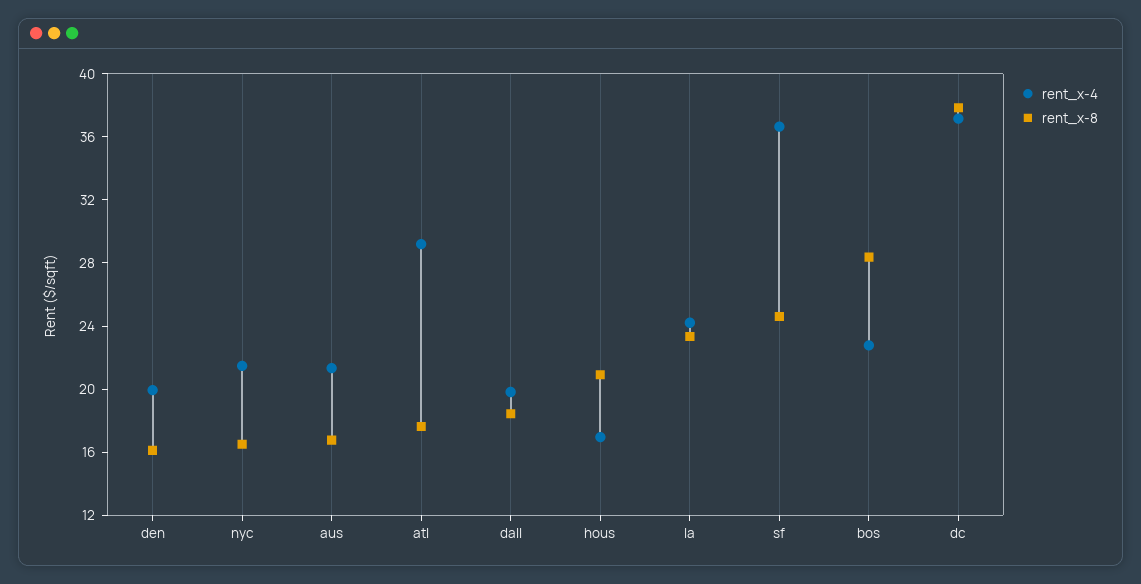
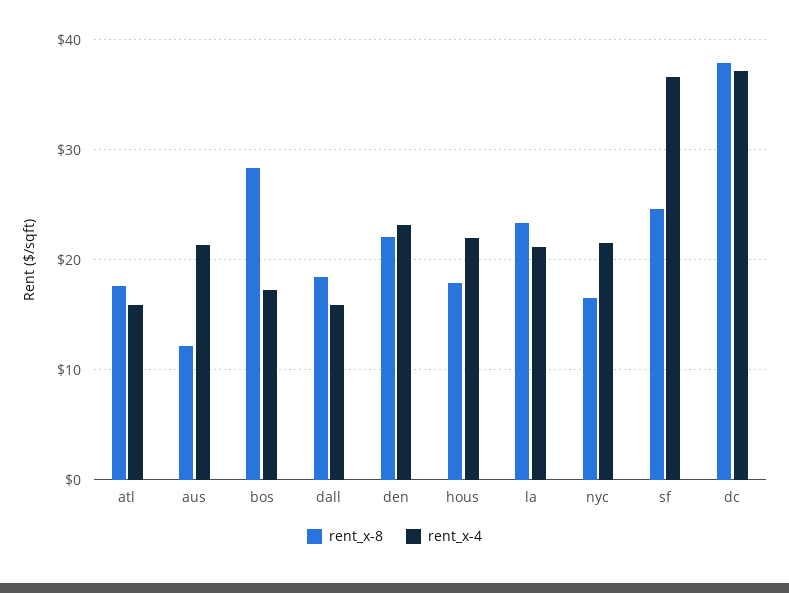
rent_x-4, den: 20 -> 23
rent_x-8, den: 16 -> 22
rent_x-8, aus: 17 -> 12
rent_x-4, atl: 29 -> 16
rent_x-4, dall: 20 -> 16
rent_x-4, hous: 17 -> 22
rent_x-8, hous: 21 -> 18
rent_x-4, la: 24 -> 21
rent_x-4, bos: 23 -> 17

